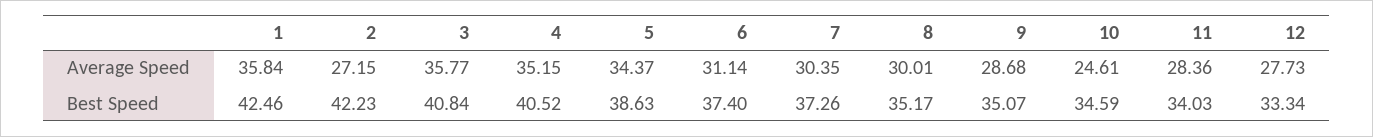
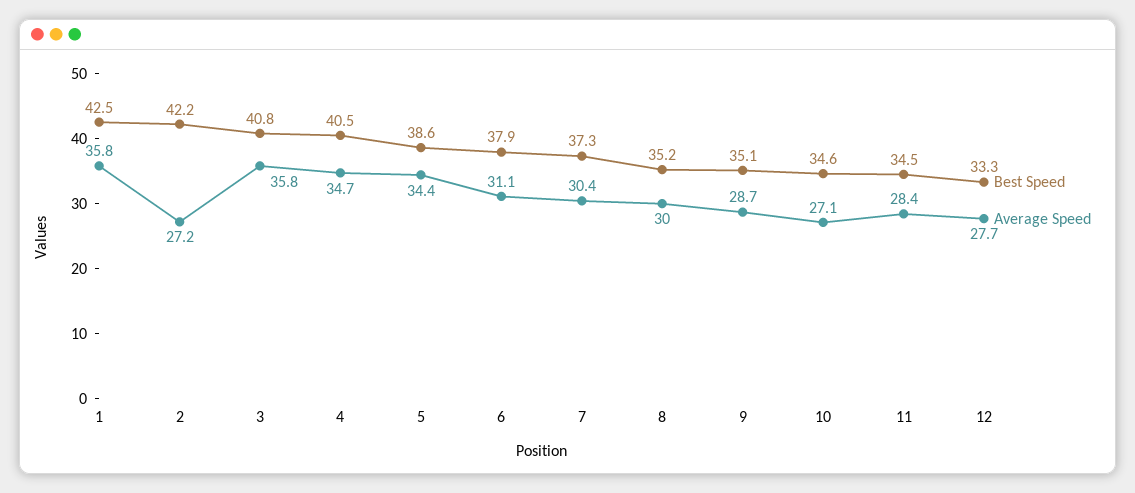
Average Speed, 4: 35.15 -> 34.7
Average Speed, 10: 24.61 -> 27.1
Best Speed, 6: 37.4 -> 37.9
Best Speed, 11: 34.03 -> 34.5

